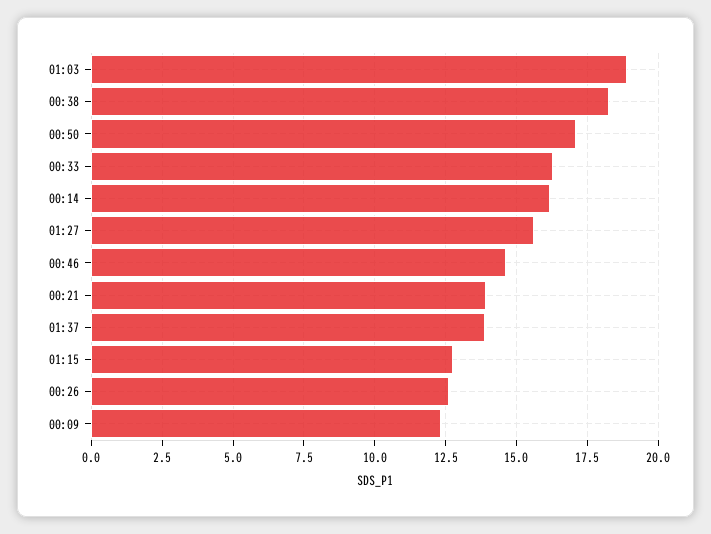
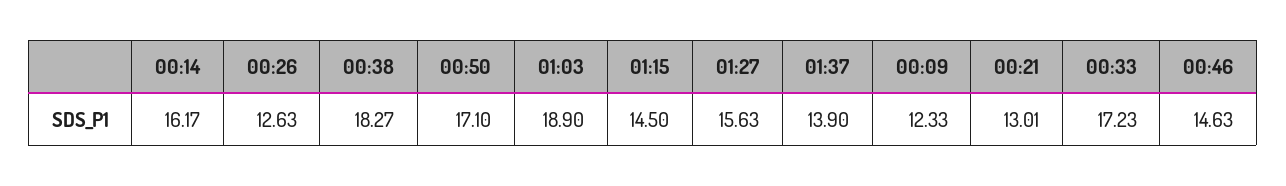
00:33: 16.25 -> 17.23
00:21: 14 -> 13.01
01:15: 12.75 -> 14.5

